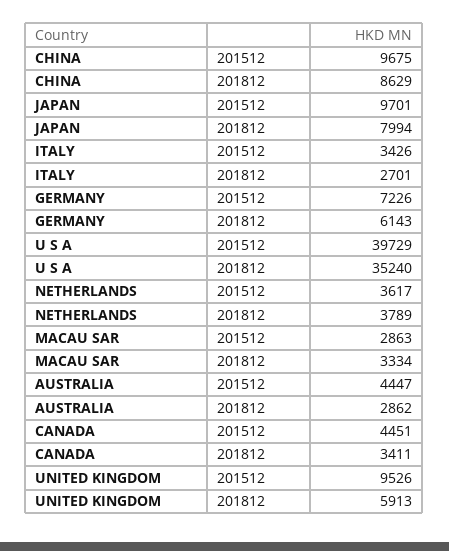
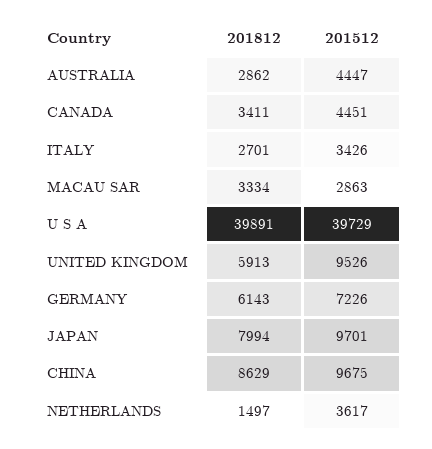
U S A, 201812: 35240 -> 39891
NETHERLANDS, 201812: 3789 -> 1497

